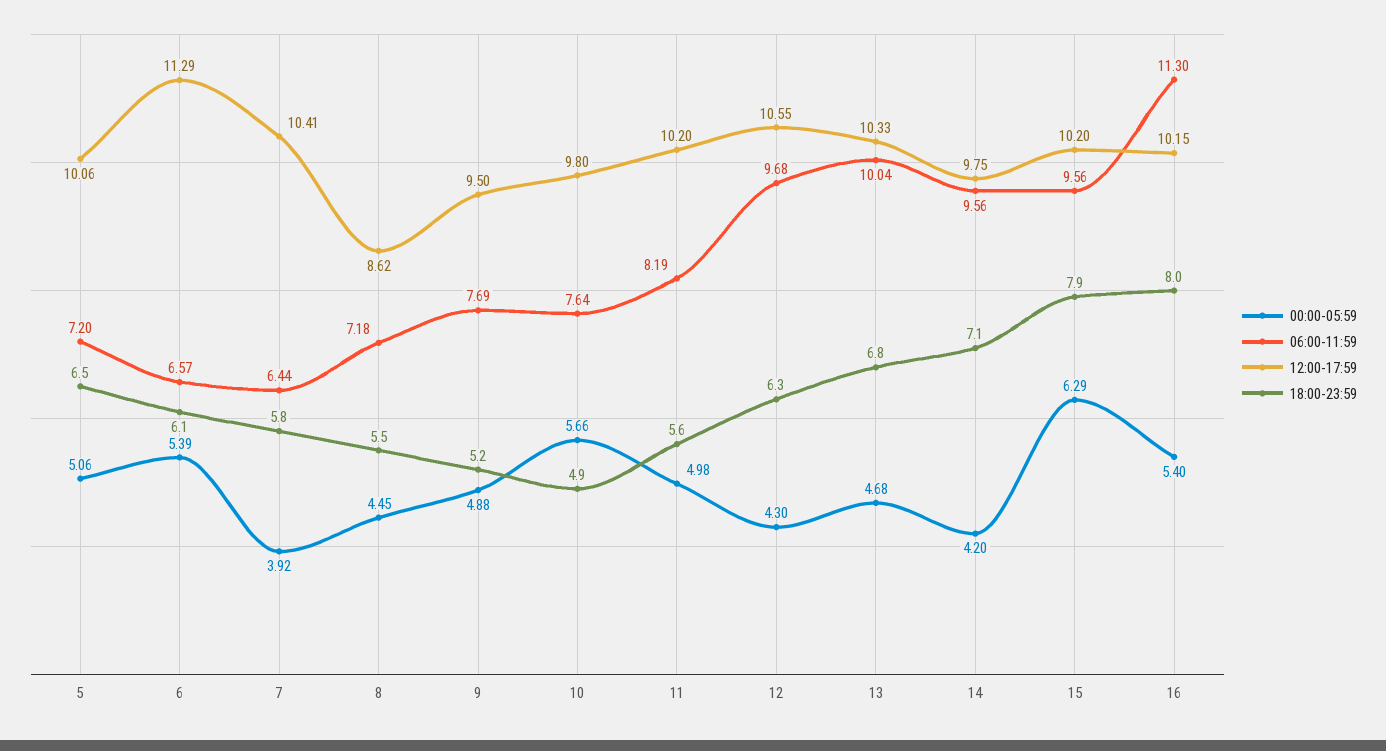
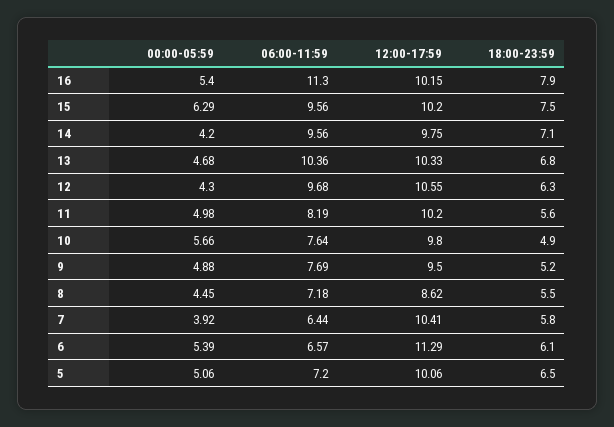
06:00-11:59, 13: 10.04 -> 10.36
18:00-23:59, 15: 7.9 -> 7.5
18:00-23:59, 16: 8 -> 7.9

